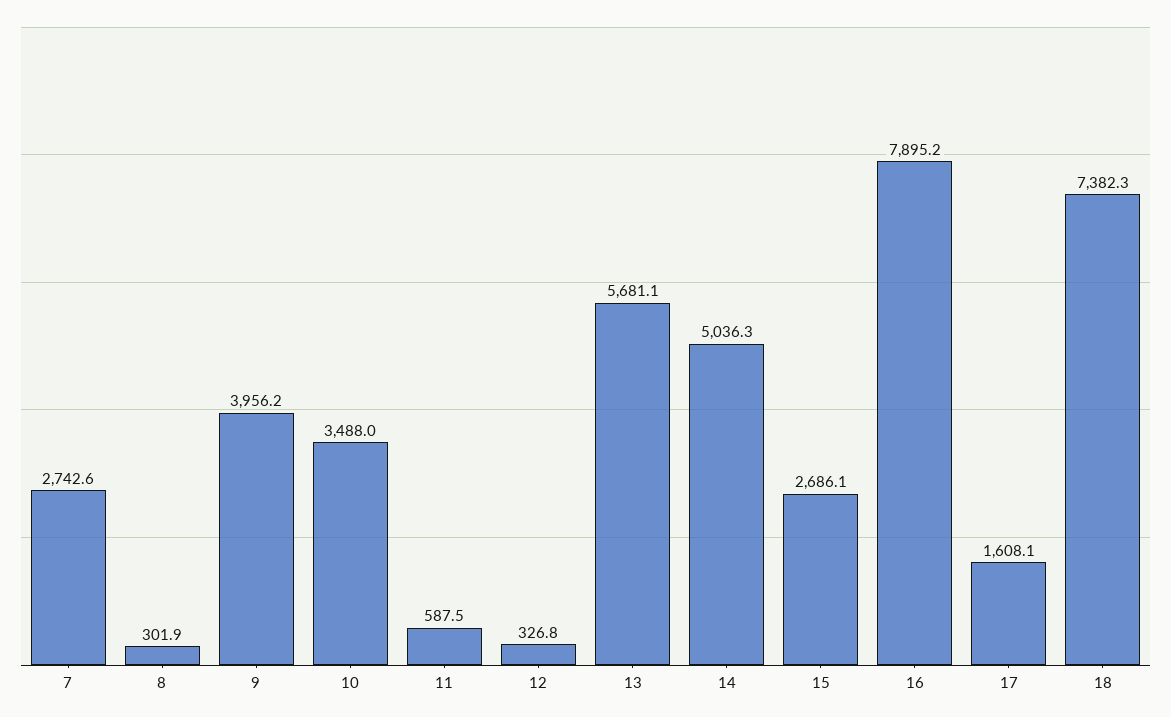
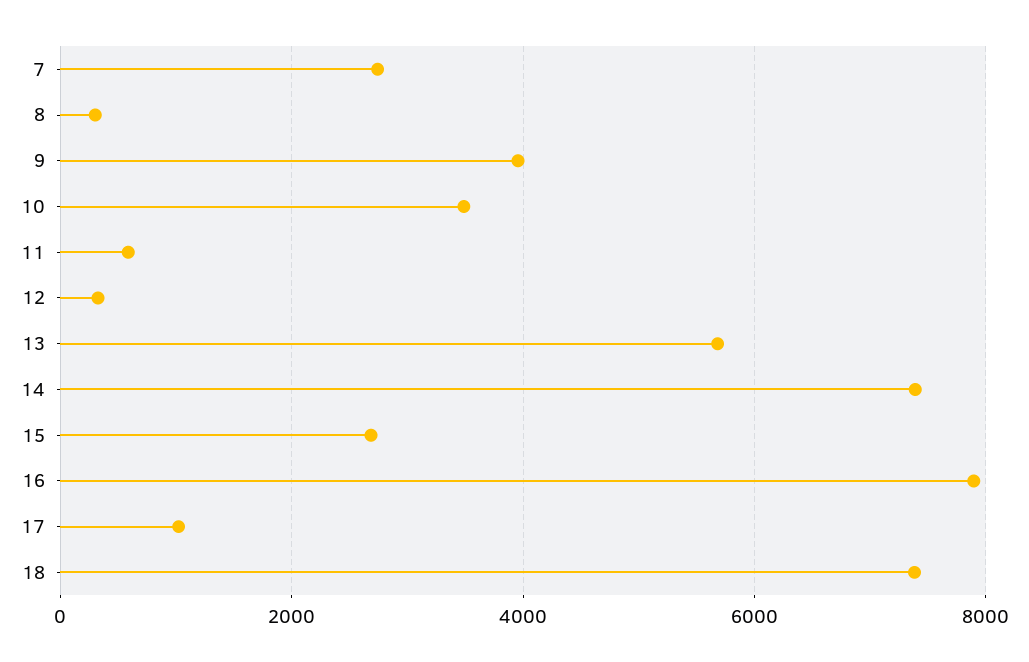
14: 5036.3 -> 7400
17: 1608.1 -> 1000

